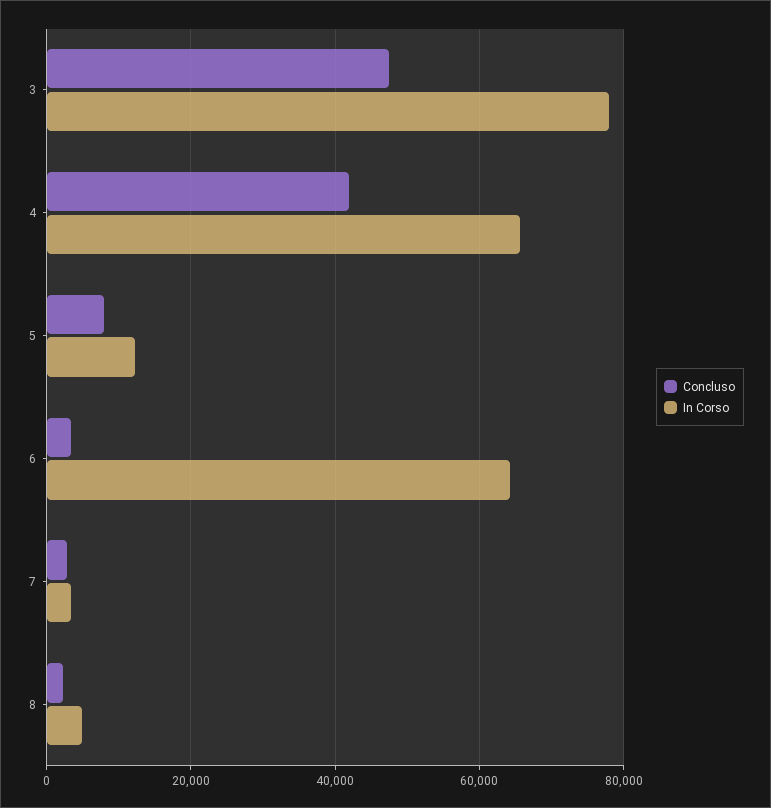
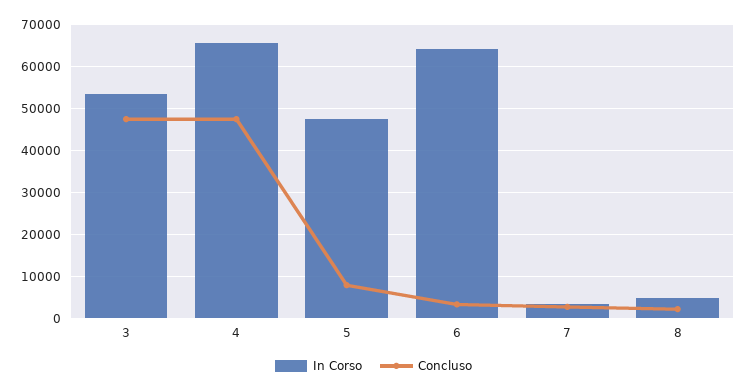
In Corso, 3: 78000 -> 54000
Concluso, 4: 42000 -> 48000
In Corso, 5: 12000 -> 48000

